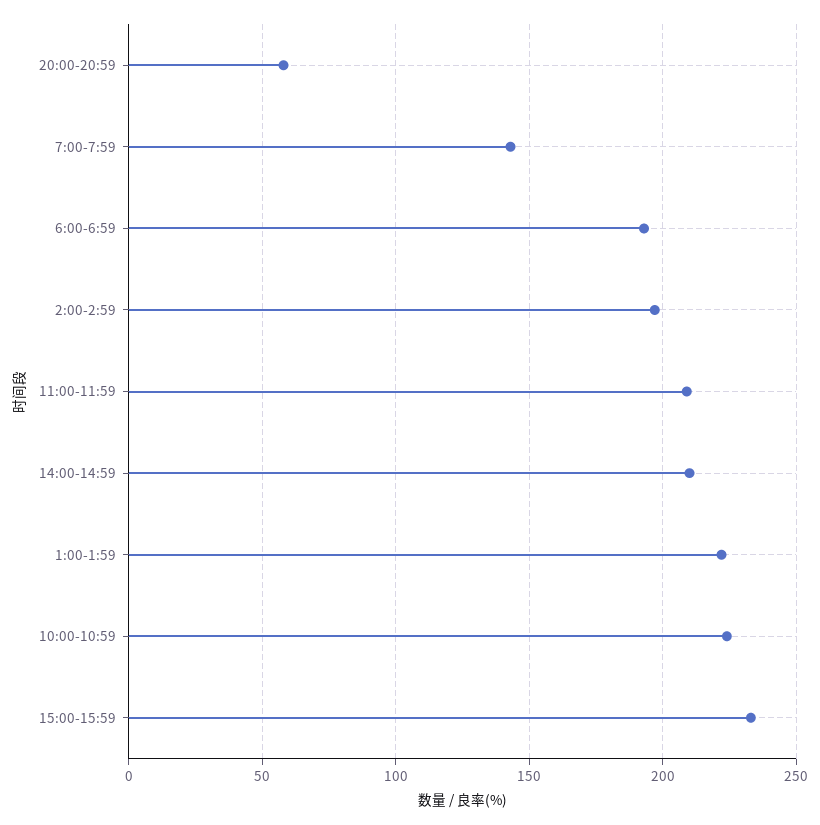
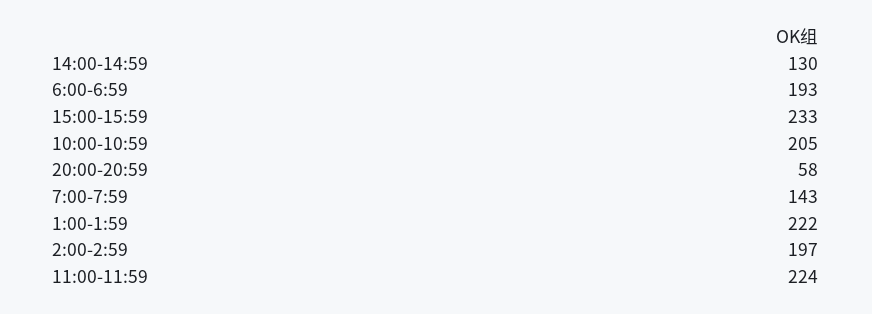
11:00-11:59: 210 -> 224
14:00-14:59: 210 -> 130
10:00-10:59: 225 -> 205

